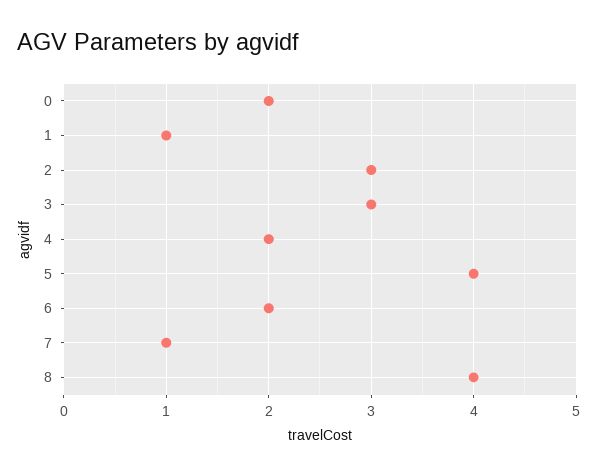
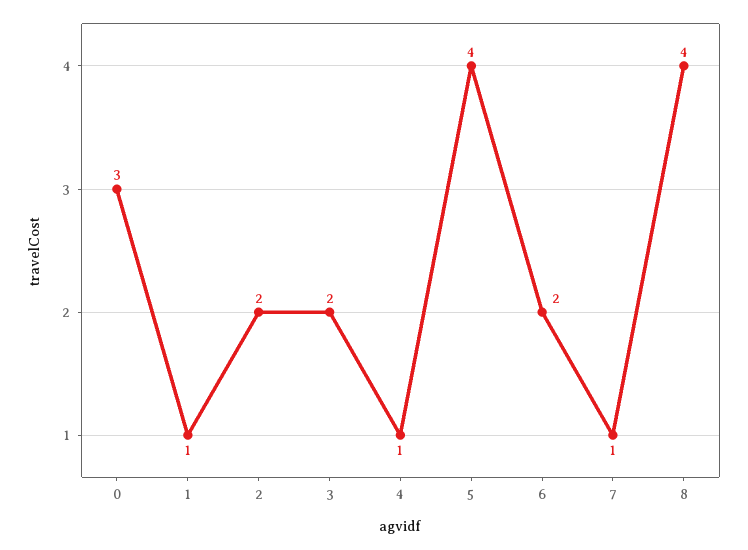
0: 2 -> 3
2: 3 -> 2
3: 3 -> 2
4: 2 -> 1

